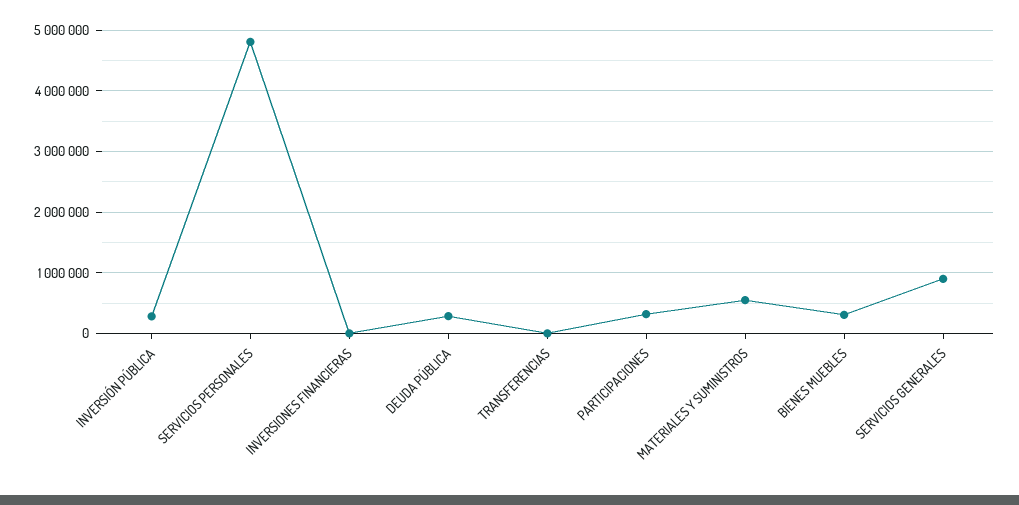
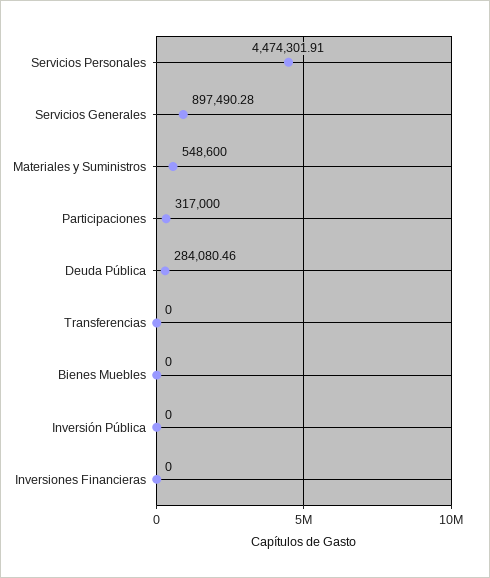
INVERSIÓN PÚBLICA: 300000 -> 0
SERVICIOS PERSONALES: 4800000 -> 4474301.91
BIENES MUEBLES: 300000 -> 0

